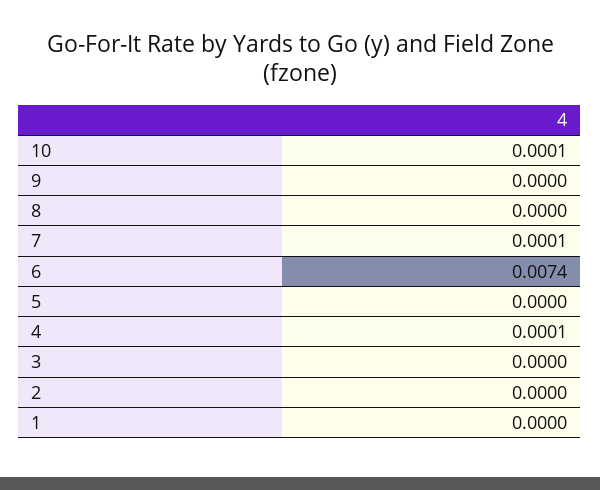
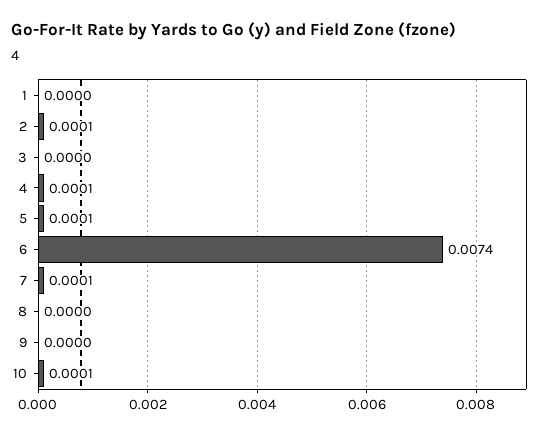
5: 0 -> 0.0001
2: 0 -> 0.0001

